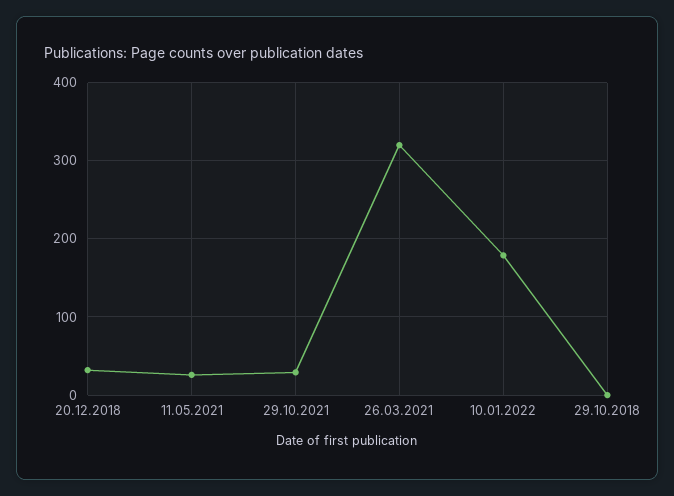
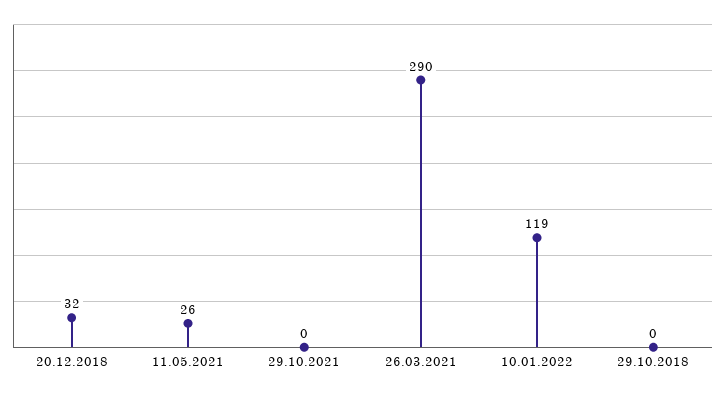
29.10.2021: 30 -> 0
26.03.2021: 320 -> 290
10.01.2022: 180 -> 119

